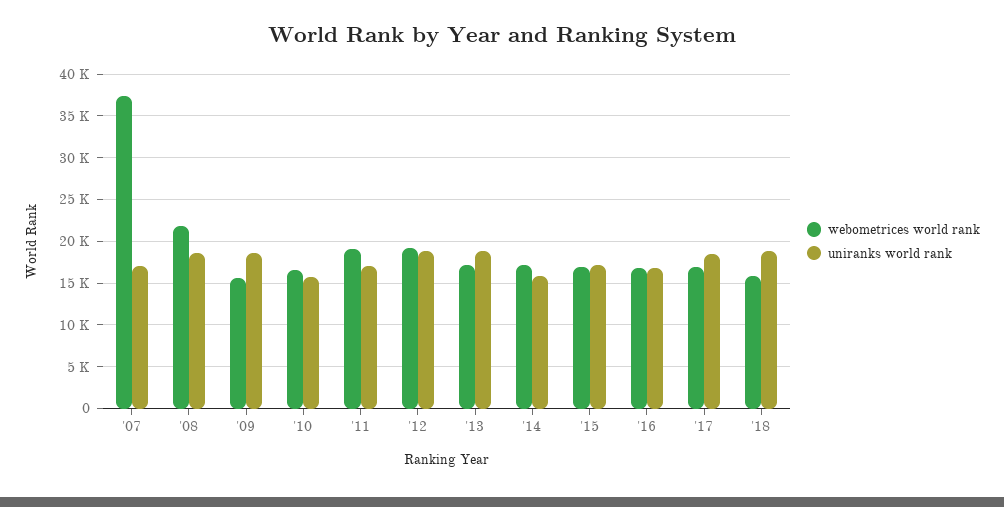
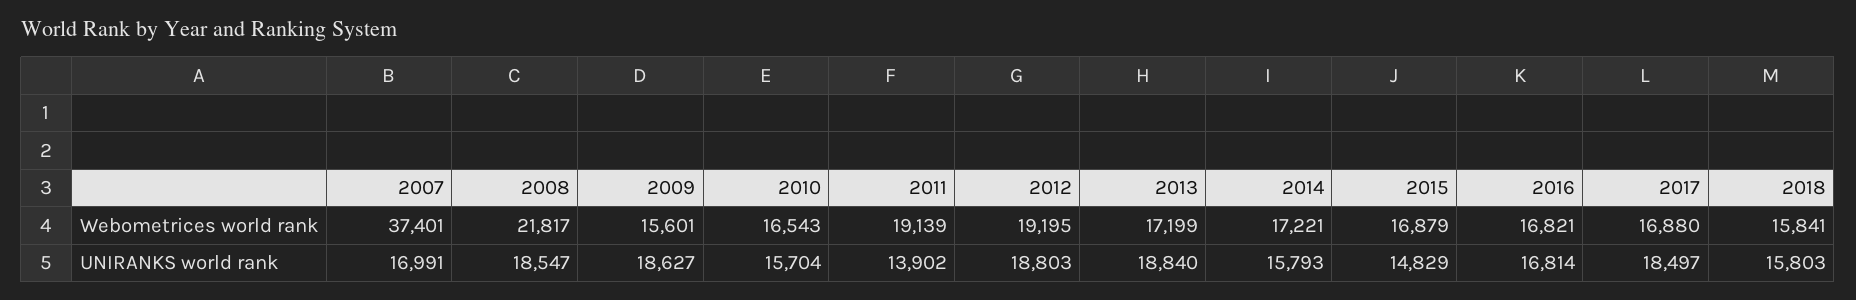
uniranks world rank, '11: 17000 -> 13902
uniranks world rank, '15: 17000 -> 14829
uniranks world rank, '18: 19000 -> 15803

